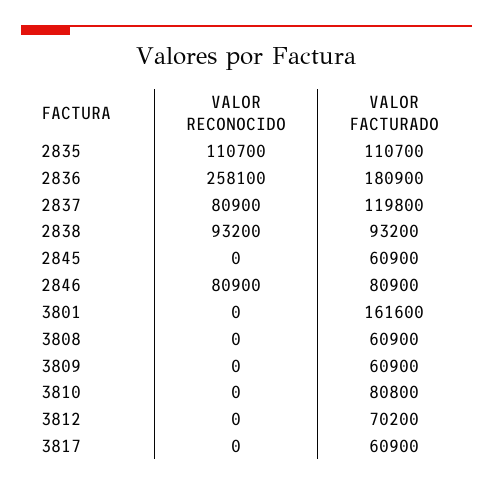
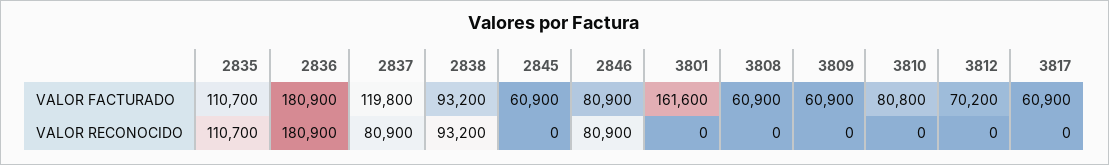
VALOR RECONOCIDO, 2836: 258100 -> 180900

